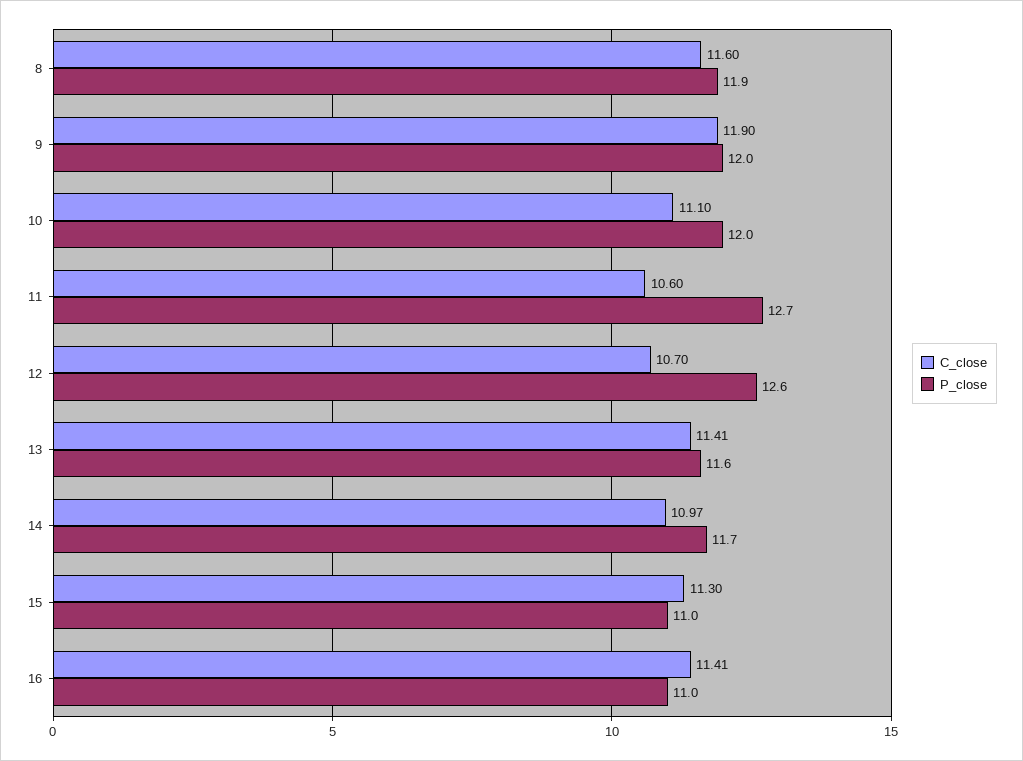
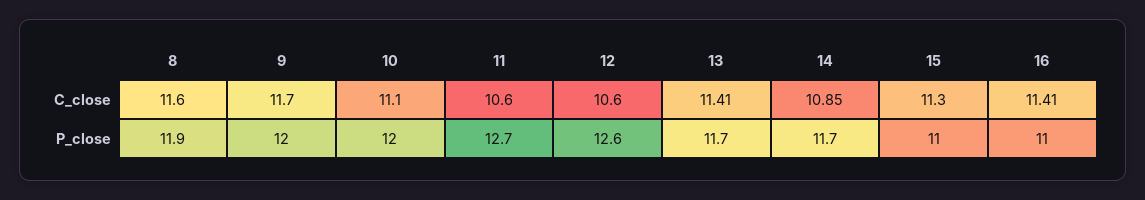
C_close, 9: 11.9 -> 11.7
C_close, 12: 10.7 -> 10.6
P_close, 13: 11.6 -> 11.7
C_close, 14: 10.97 -> 10.85

